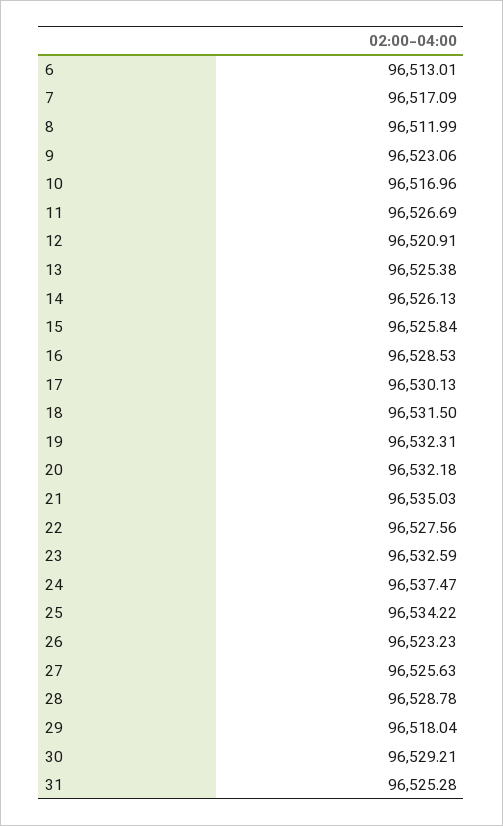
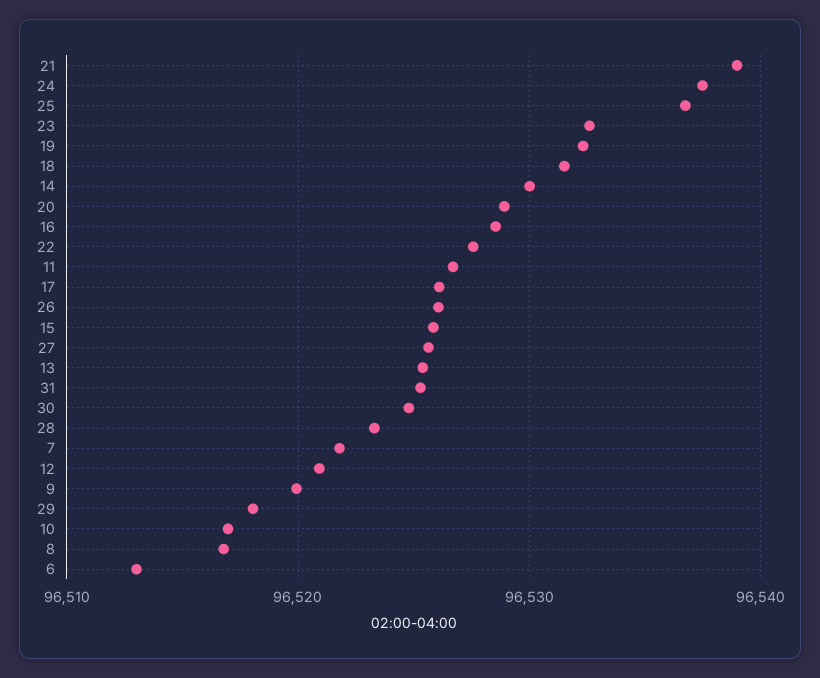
7: 96517.09 -> 96522
8: 96511.99 -> 96517
9: 96523.06 -> 96520
14: 96526.13 -> 96530
17: 96530.13 -> 96526
20: 96532.18 -> 96529
21: 96535.03 -> 96539
25: 96534.22 -> 96537
26: 96523.23 -> 96526
28: 96528.78 -> 96523
30: 96529.21 -> 96525

